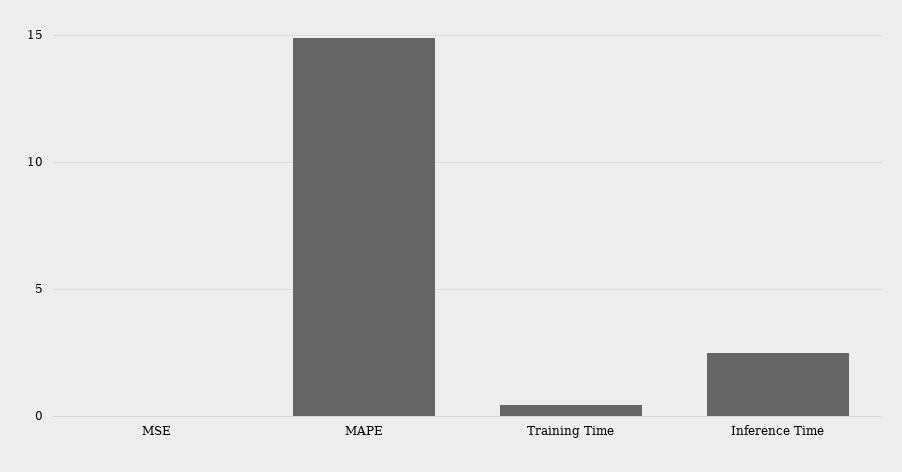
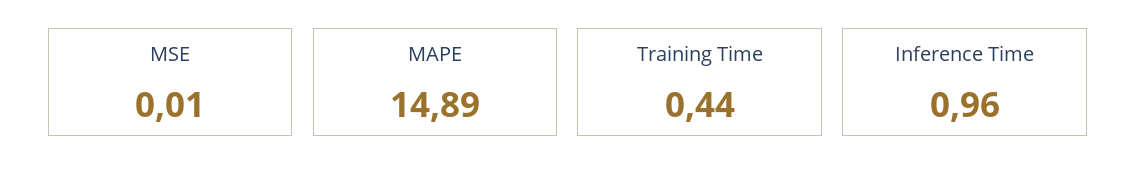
Inference Time: 2.5 -> 0.96

